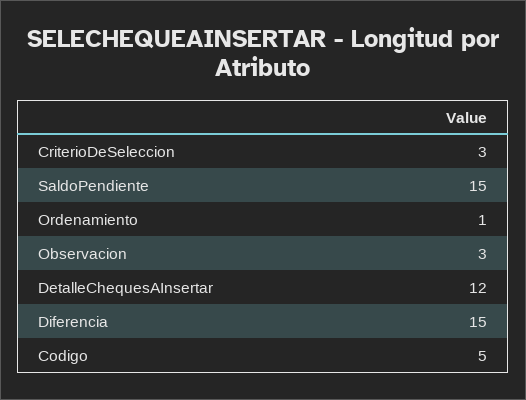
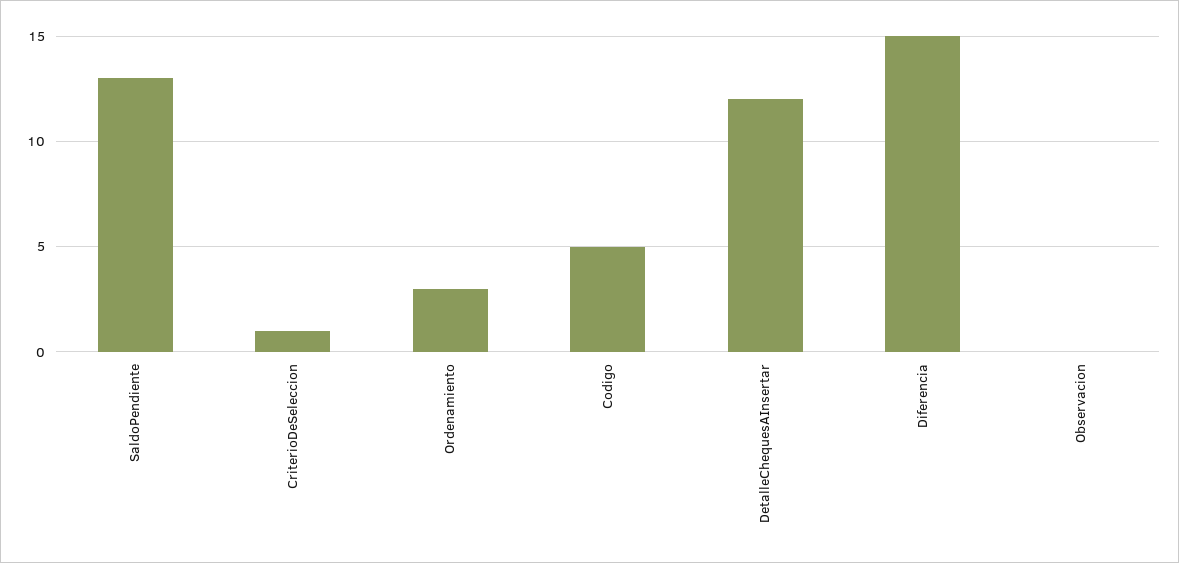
CriterioDeSeleccion: 3 -> 1
SaldoPendiente: 15 -> 13
Ordenamiento: 1 -> 3
Observacion: 3 -> 0

